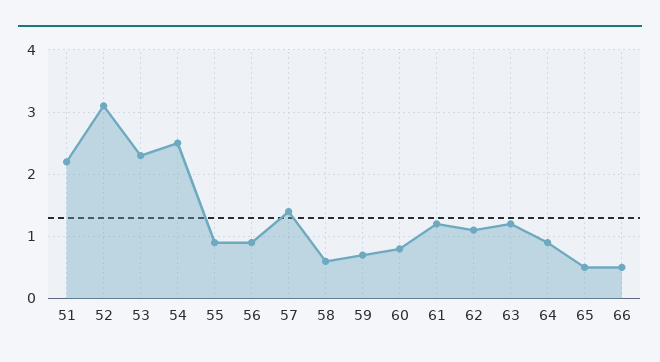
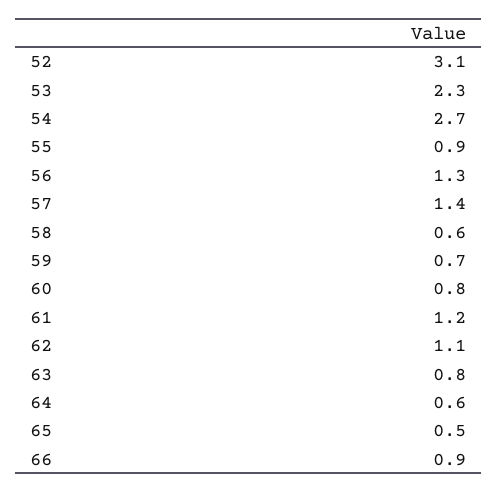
51: 2.2 -> none
54: 2.5 -> 2.7
56: 0.9 -> 1.3
63: 1.2 -> 0.8
64: 0.9 -> 0.6
66: 0.5 -> 0.9

